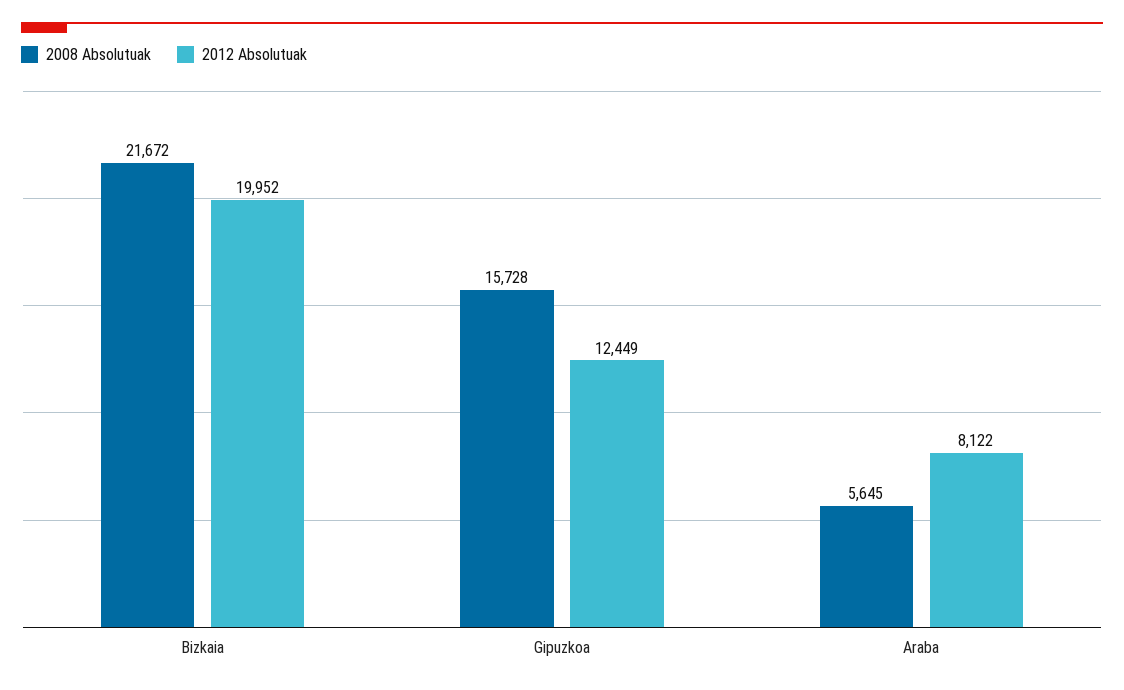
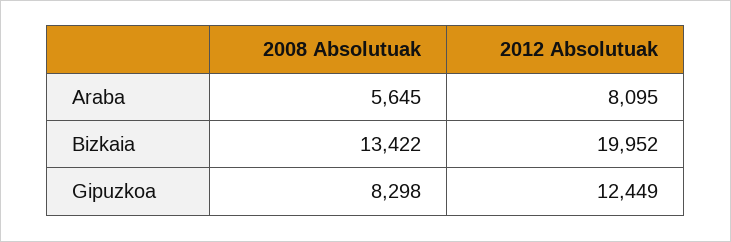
2008 Absolutuak, Bizkaia: 21672 -> 13422
2008 Absolutuak, Gipuzkoa: 15728 -> 8298
2012 Absolutuak, Araba: 8122 -> 8095

